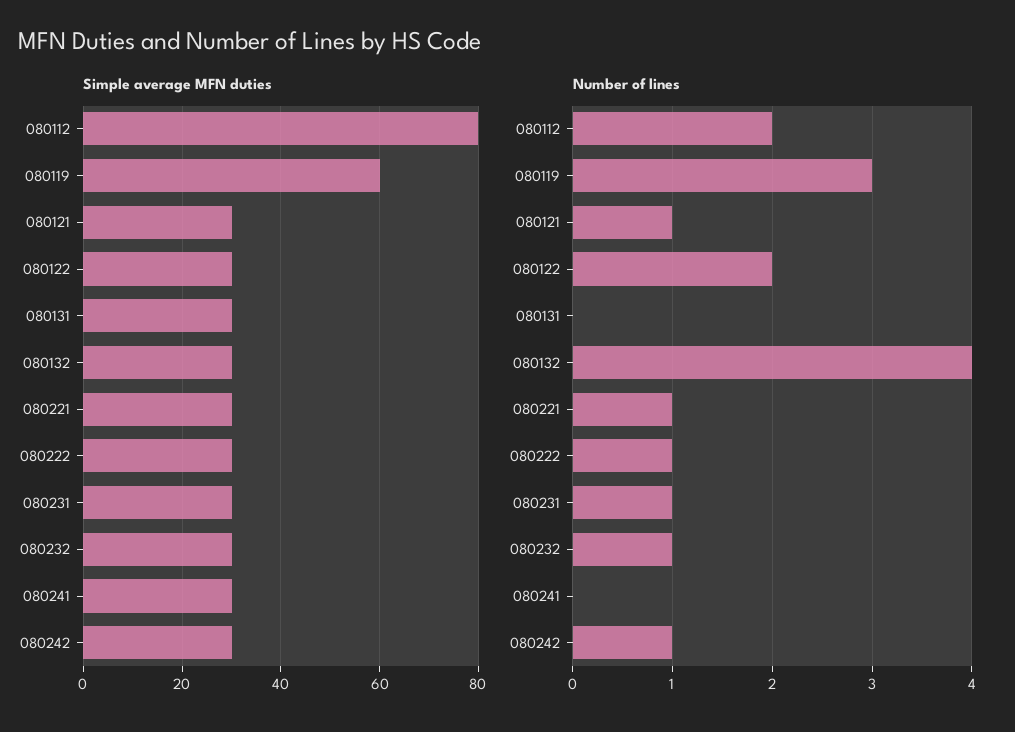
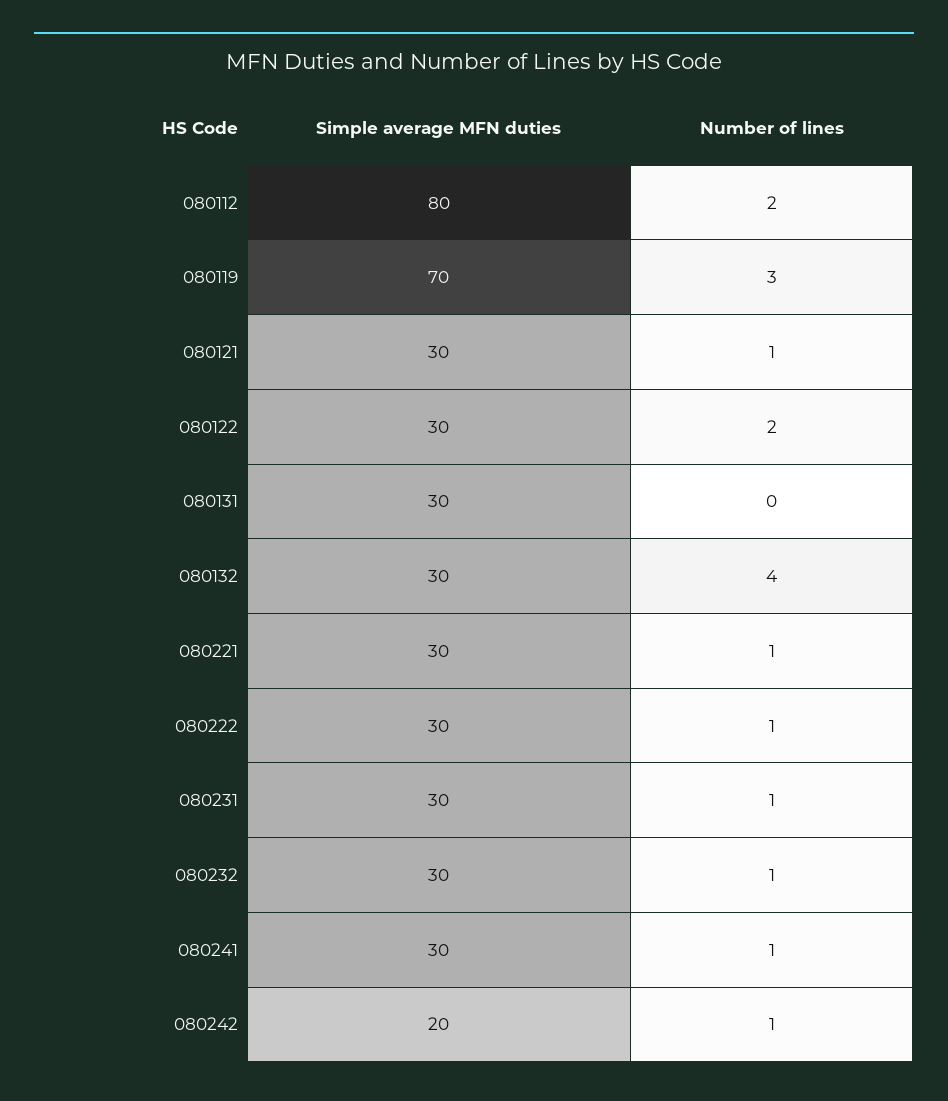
Simple average MFN duties, 080119: 60 -> 70
Simple average MFN duties, 080242: 30 -> 20
Number of lines, 080241: 0 -> 1

